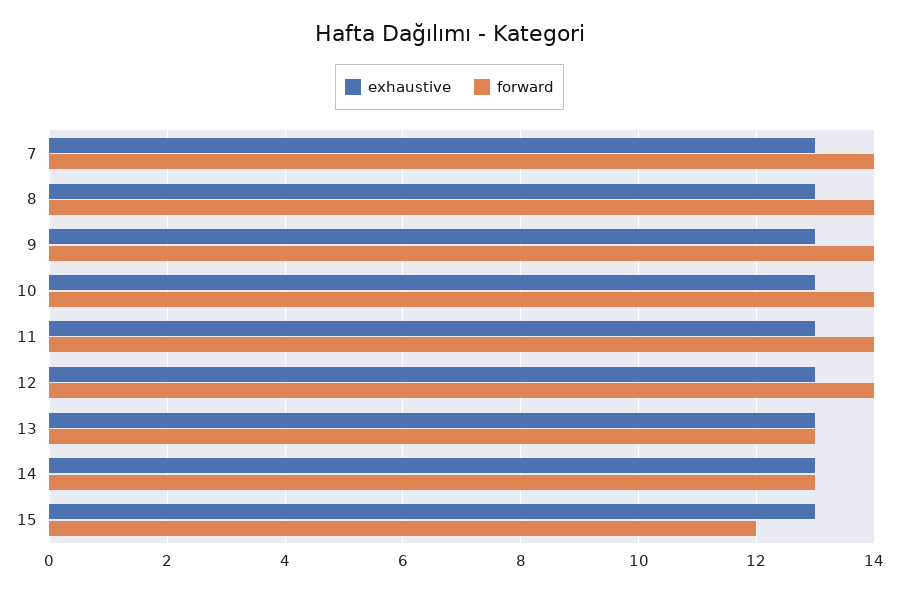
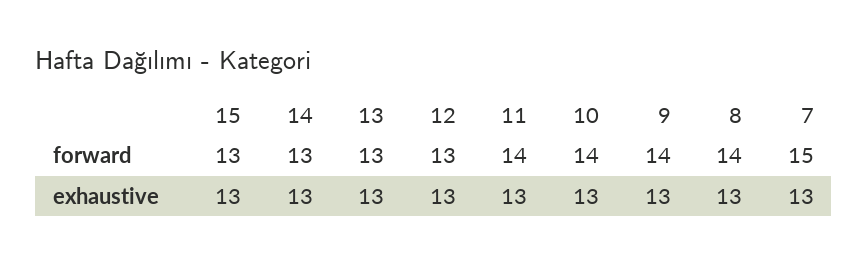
forward, 7: 14 -> 15
forward, 12: 14 -> 13
forward, 15: 12 -> 13

